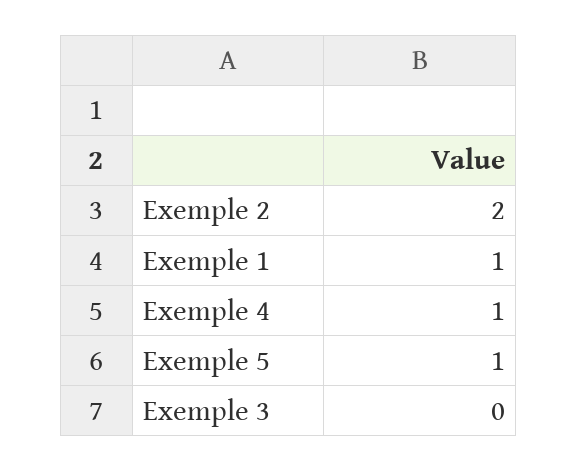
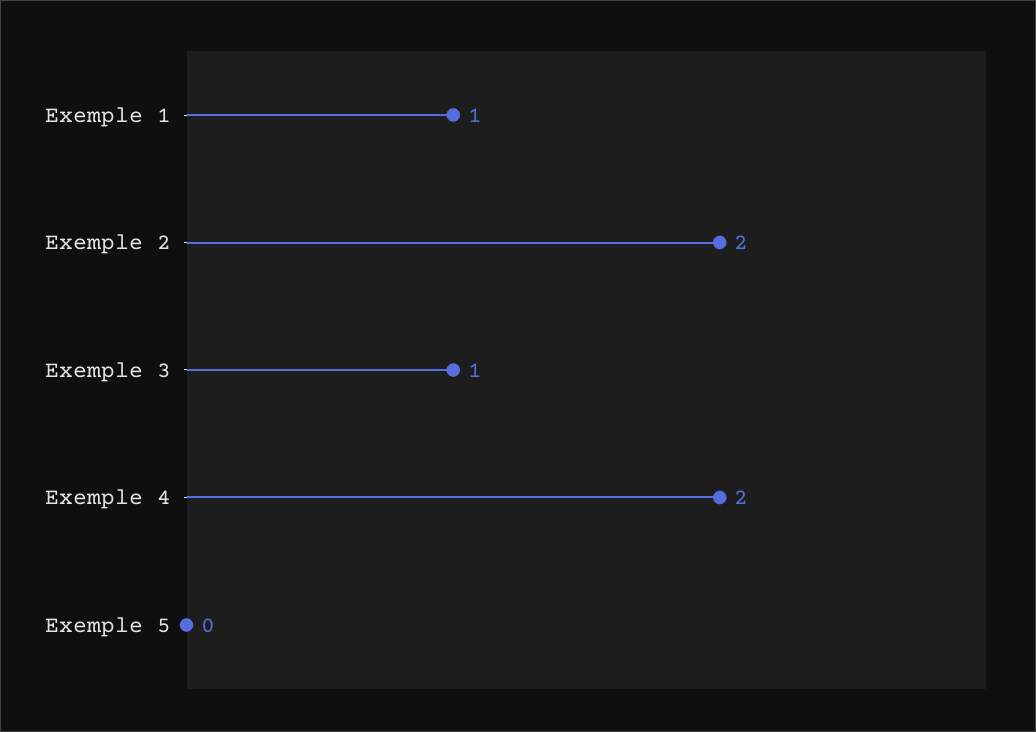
Exemple 4: 1 -> 2
Exemple 5: 1 -> 0
Exemple 3: 0 -> 1

